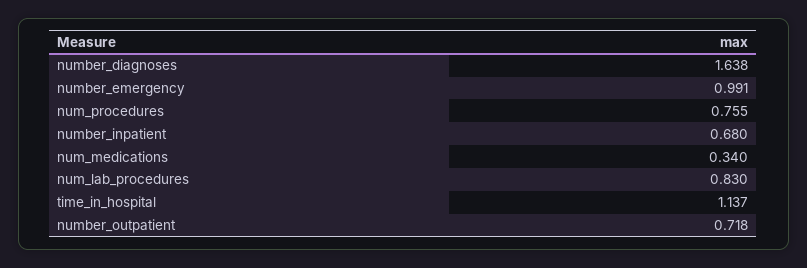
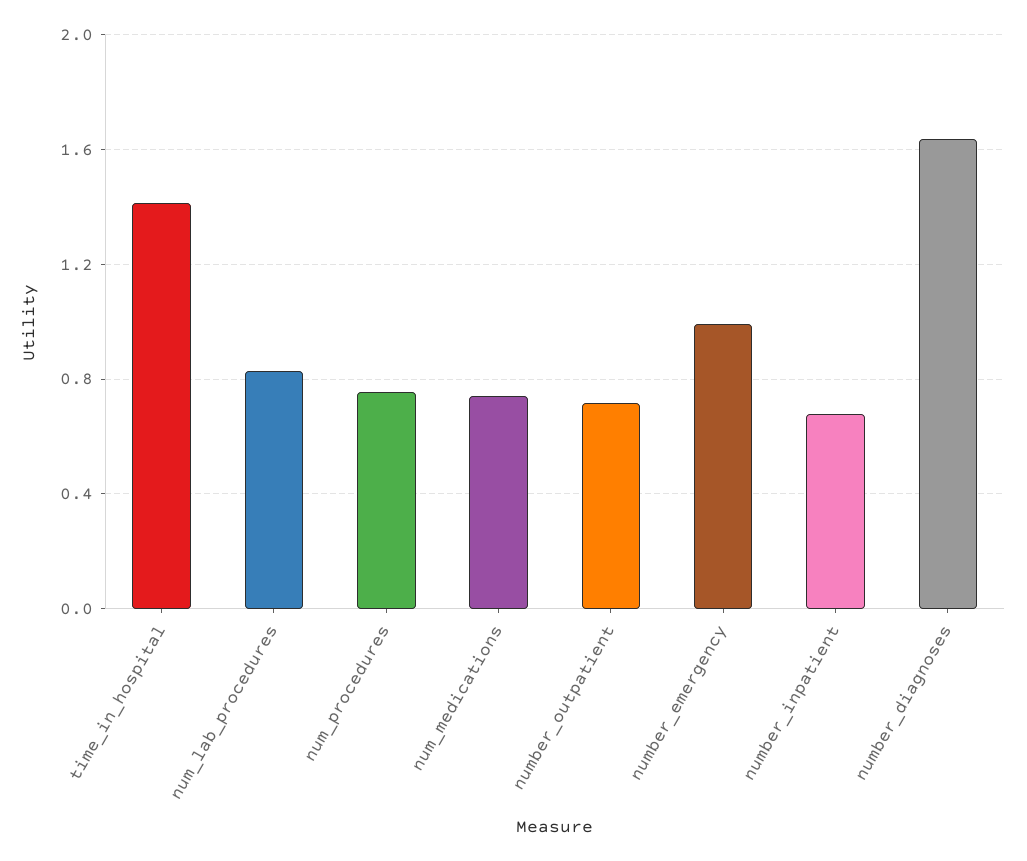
num_medications: 0.34 -> 0.75
time_in_hospital: 1.137 -> 1.4

